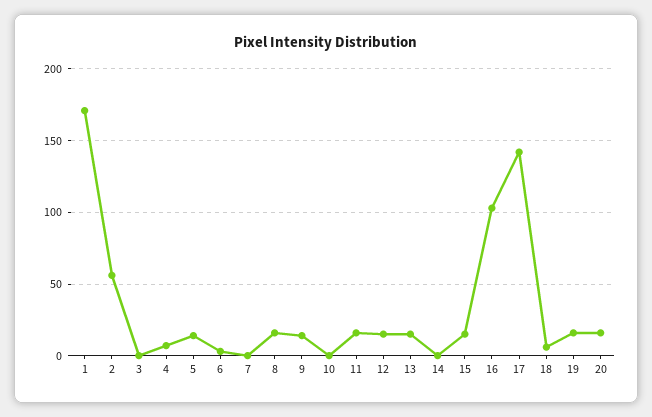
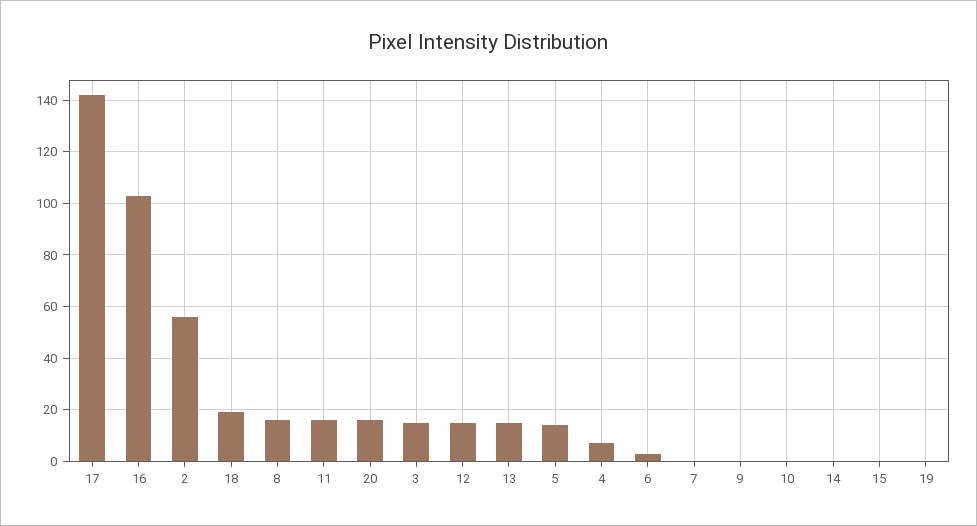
1: 170 -> none
3: 0 -> 15
9: 15 -> 0
15: 15 -> 0
18: 5 -> 20
19: 15 -> 0

